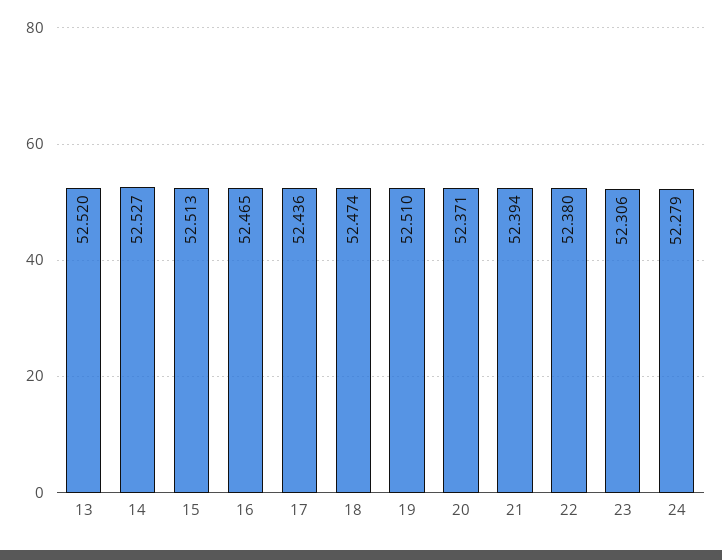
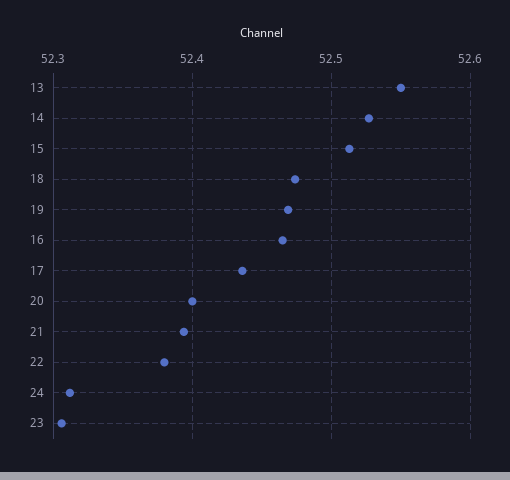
13: 52.52 -> 52.55
19: 52.51 -> 52.47
20: 52.371 -> 52.4
24: 52.279 -> 52.31

